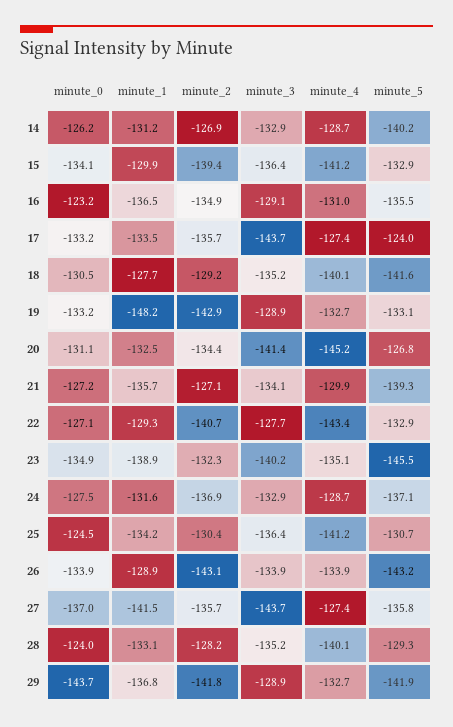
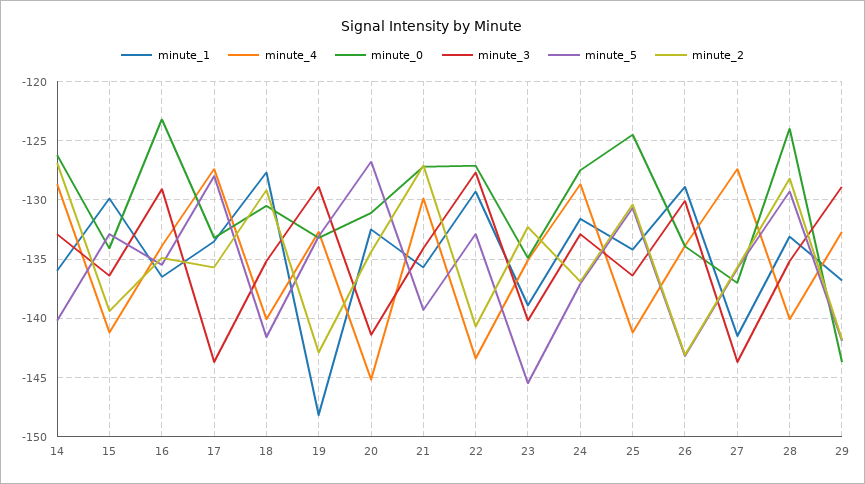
minute_1, 14: -131.2 -> -136
minute_4, 16: -131 -> -134
minute_5, 17: -124 -> -128
minute_3, 26: -133.9 -> -130

